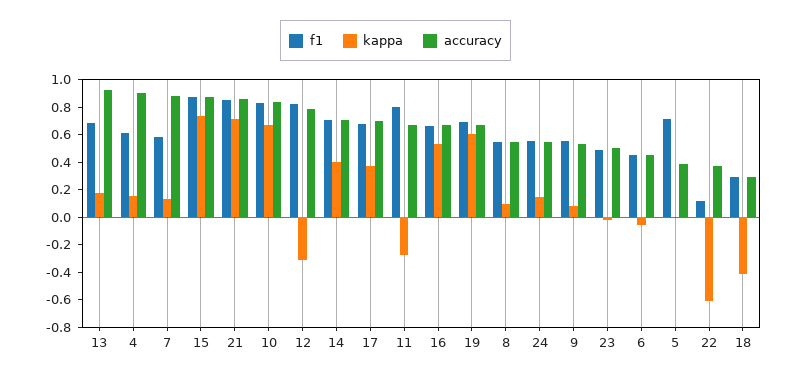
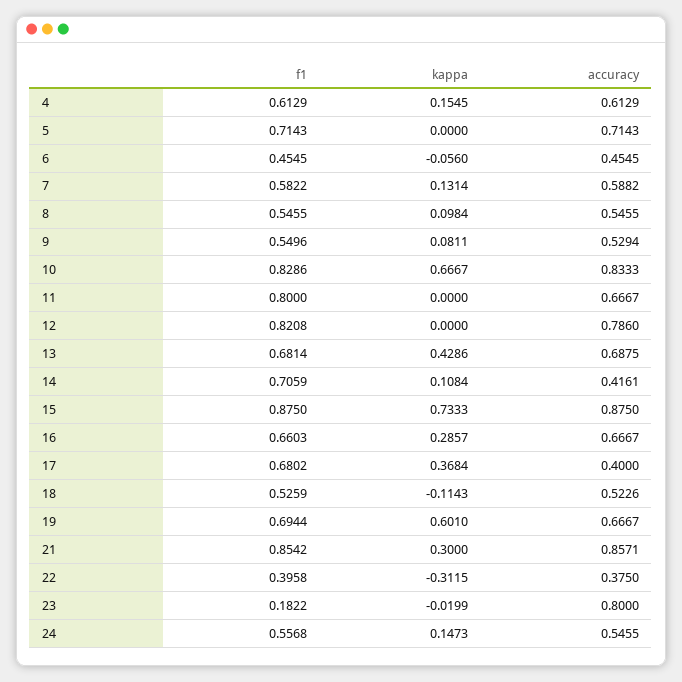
kappa, 13: 0.2 -> 0.4286
accuracy, 13: 0.9 -> 0.6875
accuracy, 4: 0.9 -> 0.6129
accuracy, 7: 0.9 -> 0.5882
kappa, 21: 0.7 -> 0.3
kappa, 12: -0.3 -> 0
kappa, 14: 0.4 -> 0.1084
accuracy, 14: 0.7 -> 0.4161
accuracy, 17: 0.7 -> 0.4
kappa, 11: -0.3 -> 0
kappa, 16: 0.5 -> 0.2857
f1, 23: 0.5 -> 0.1822
accuracy, 23: 0.5 -> 0.8
accuracy, 5: 0.4 -> 0.7143
f1, 22: 0.1 -> 0.3958
kappa, 22: -0.6 -> -0.3115
f1, 18: 0.3 -> 0.5259
kappa, 18: -0.4 -> -0.1143
accuracy, 18: 0.3 -> 0.5226

